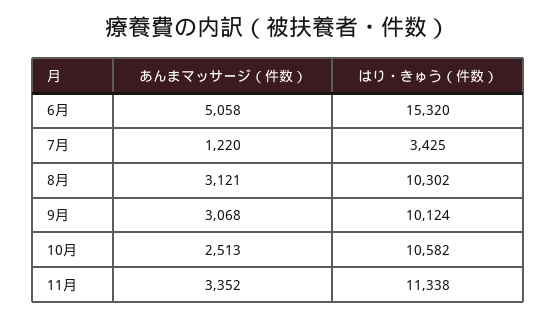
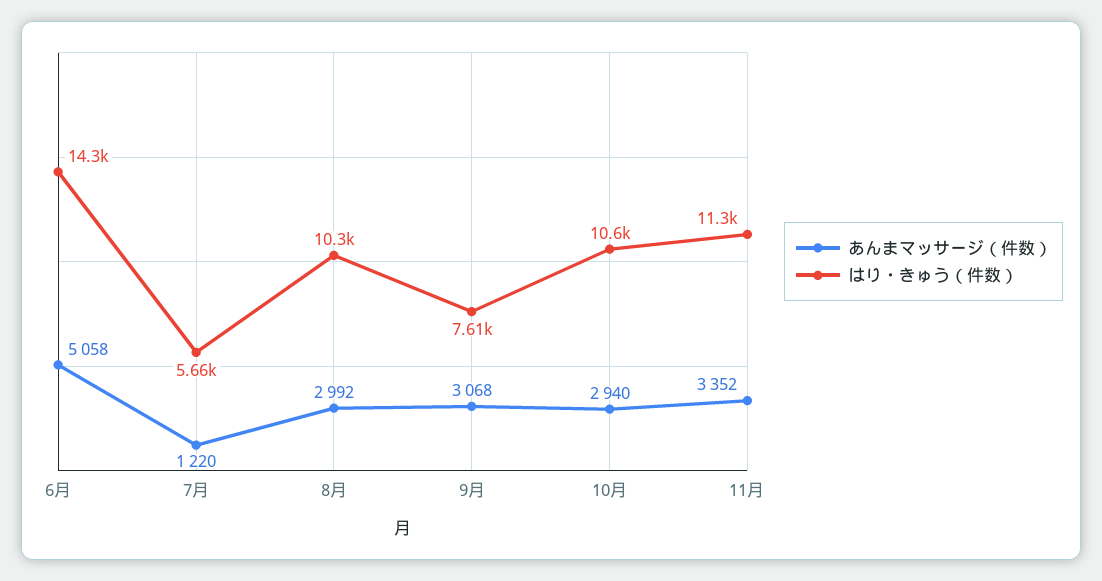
はり・きゅう（件数）, 6月: 15320 -> 14300
はり・きゅう（件数）, 7月: 3425 -> 5660
あんまマッサージ（件数）, 8月: 3121 -> 2992
はり・きゅう（件数）, 9月: 10124 -> 7610
あんまマッサージ（件数）, 10月: 2513 -> 2940

